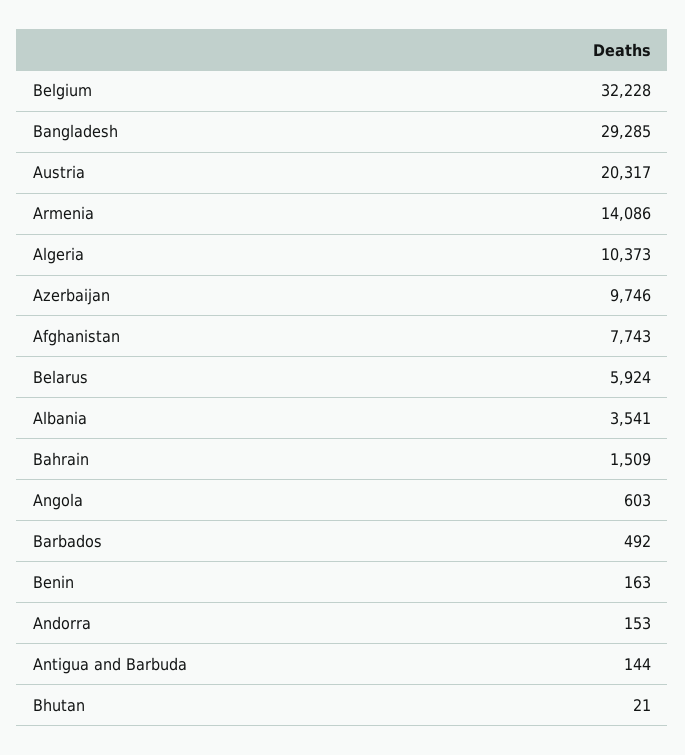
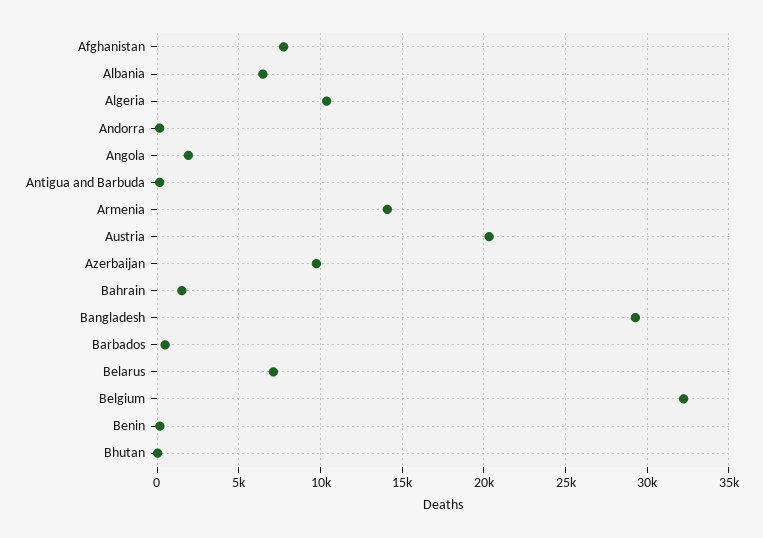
Belarus: 5924 -> 7000
Albania: 3541 -> 6500
Angola: 603 -> 2000

